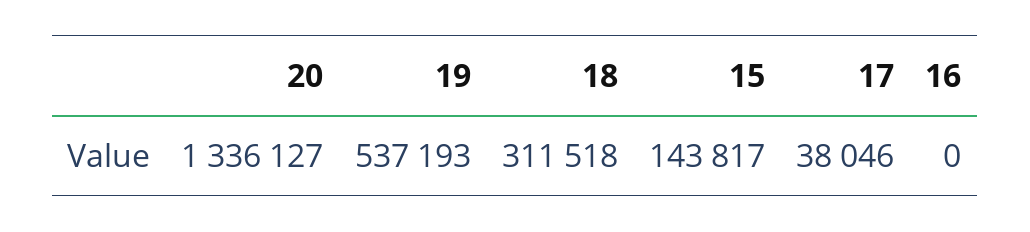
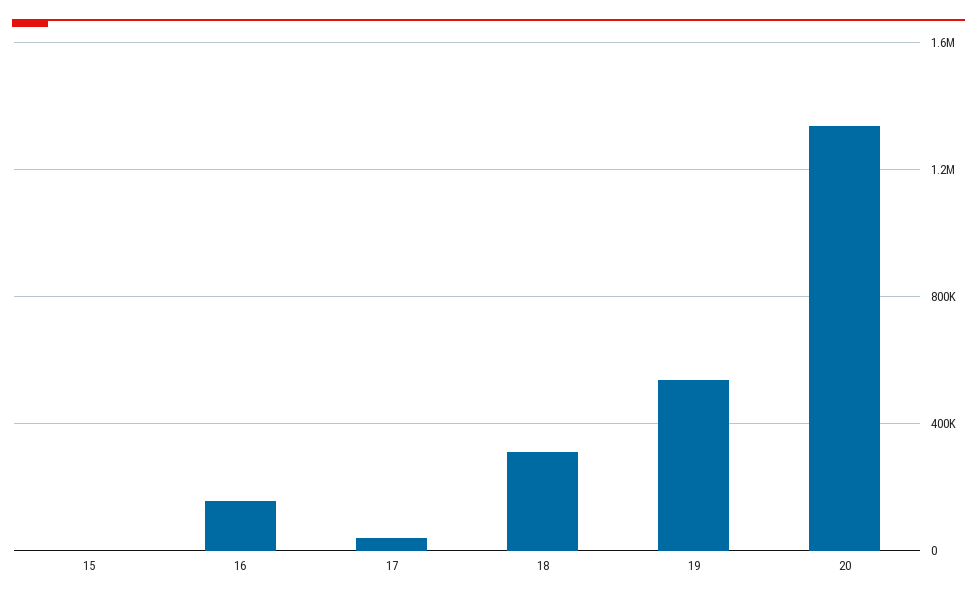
15: 143817 -> 0
16: 0 -> 150000

